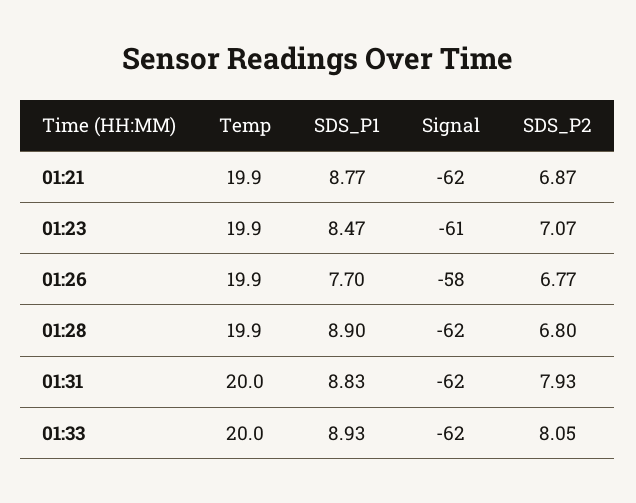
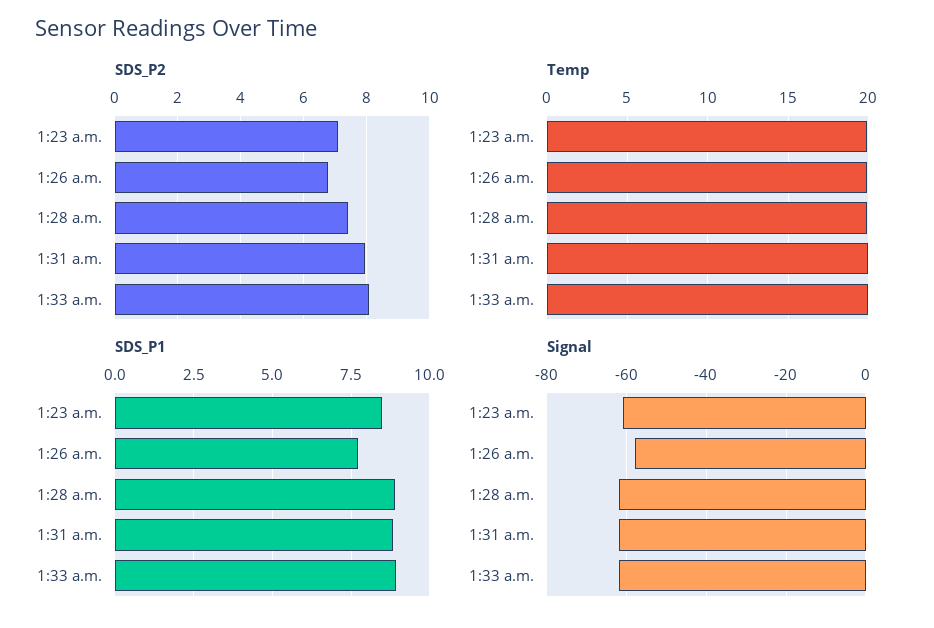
Temp, 01:21: 19.9 -> none
SDS_P1, 01:21: 8.77 -> none
Signal, 01:21: -62 -> none
SDS_P2, 01:21: 6.87 -> none
SDS_P2, 01:28: 6.8 -> 7.4

